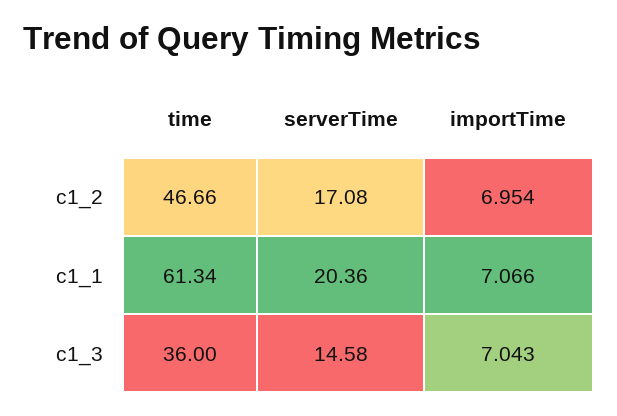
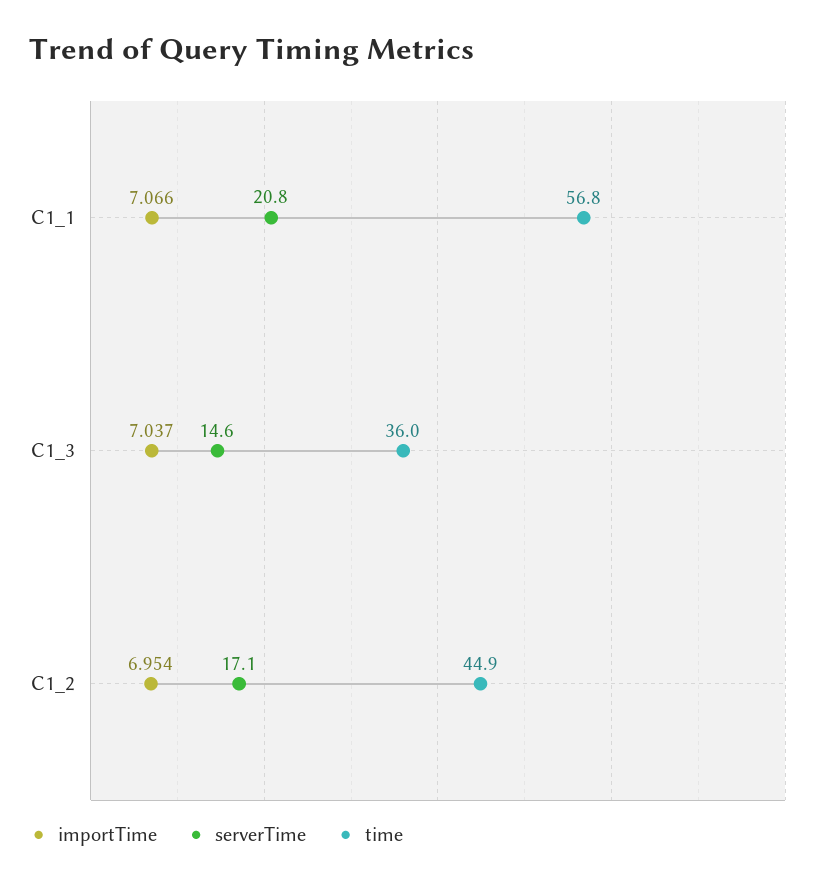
time, c1_2: 46.66 -> 44.9
time, c1_1: 61.34 -> 56.8
serverTime, c1_1: 20.36 -> 20.8
importTime, c1_3: 7.043 -> 7.037

